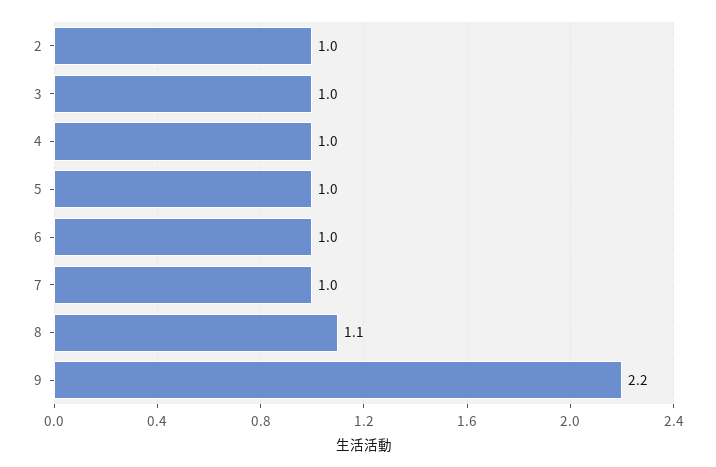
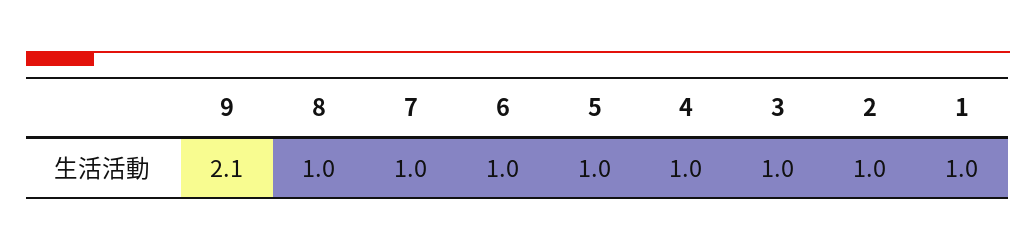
8: 1.1 -> 1
9: 2.2 -> 2.1
1: none -> 1

